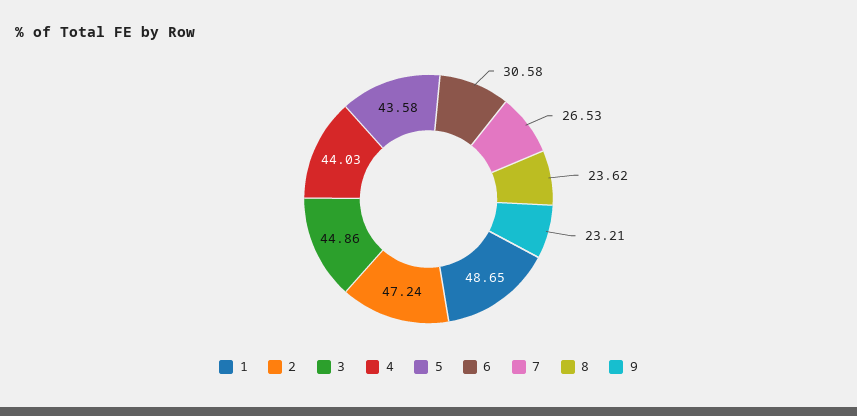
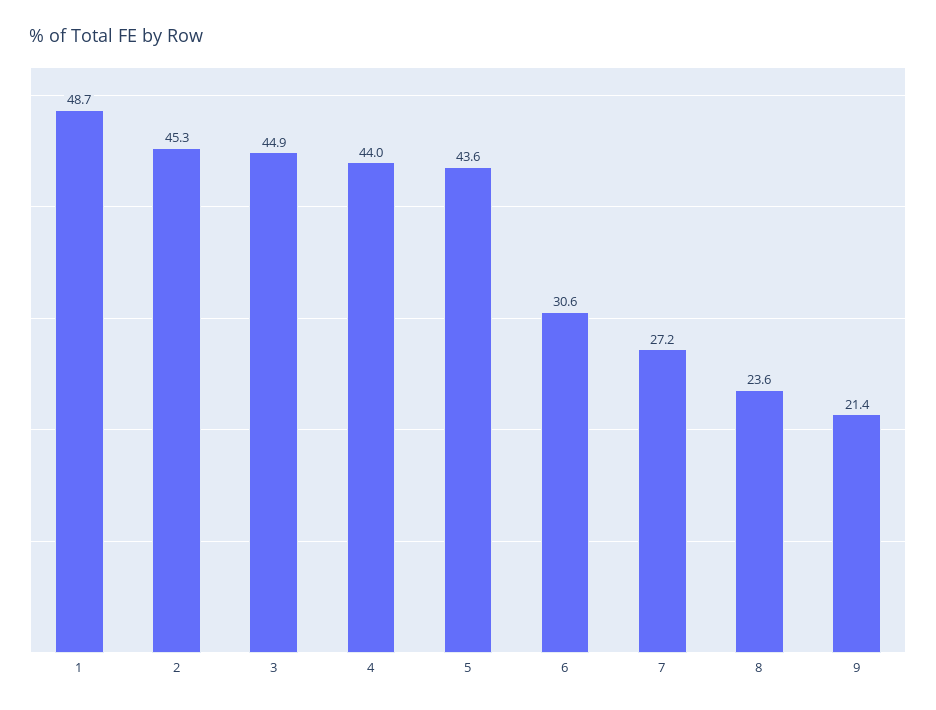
2: 47.24 -> 45.3
7: 26.53 -> 27.2
9: 23.21 -> 21.4

